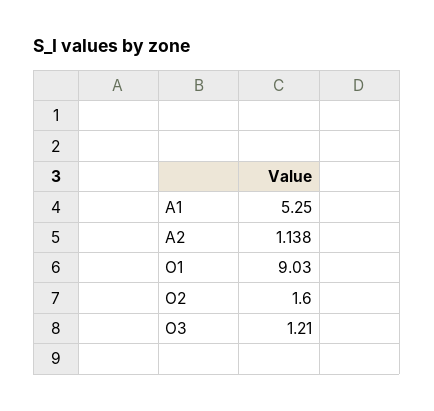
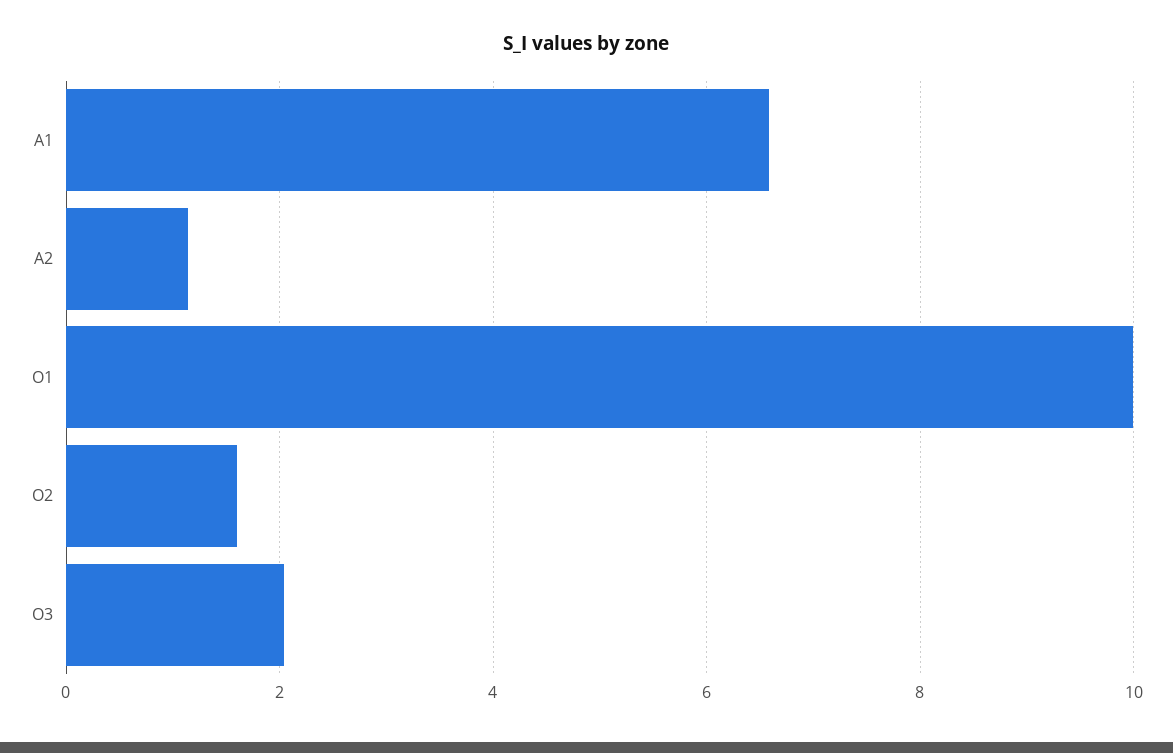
A1: 5.25 -> 6.6
O1: 9.03 -> 10
O3: 1.21 -> 2

